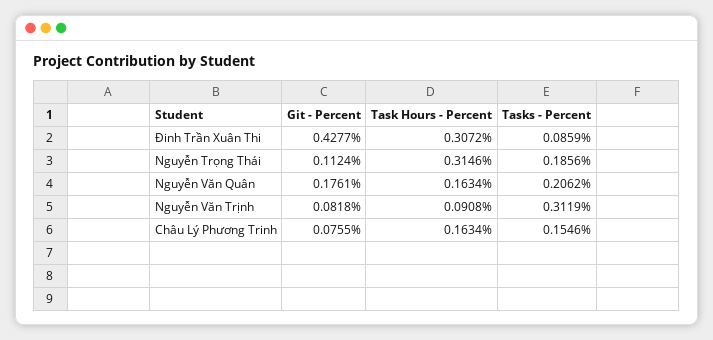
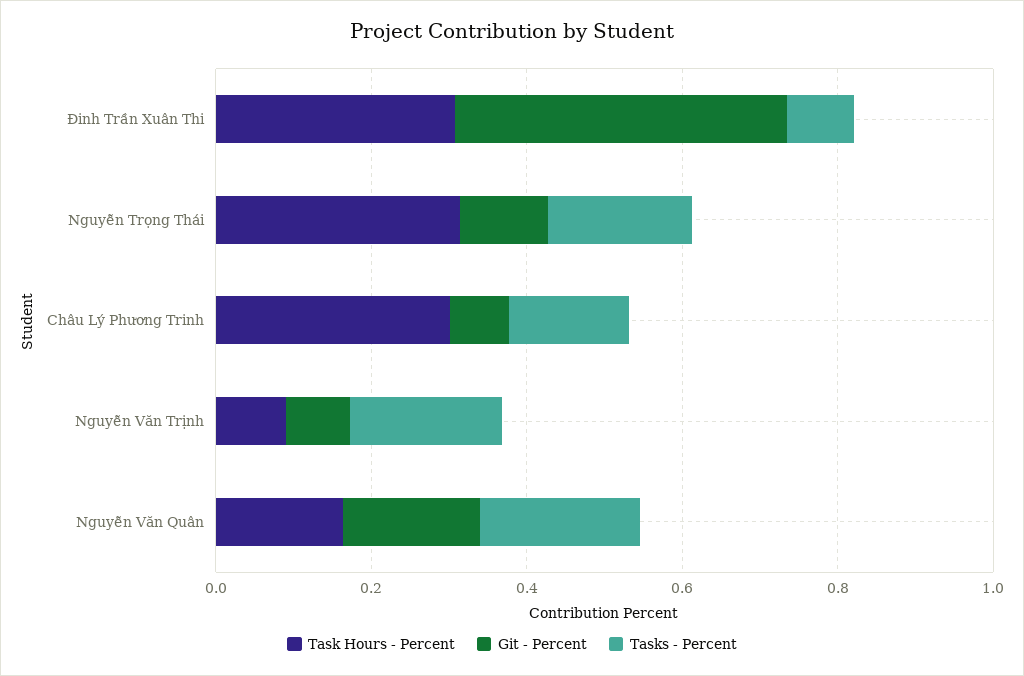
Tasks - Percent, Nguyễn Văn Trịnh: 0.3119 -> 0.2
Task Hours - Percent, Châu Lý Phương Trinh: 0.1634 -> 0.3

